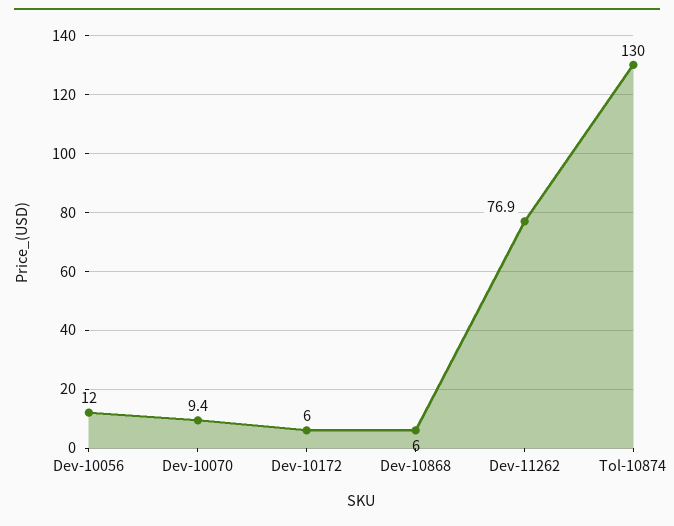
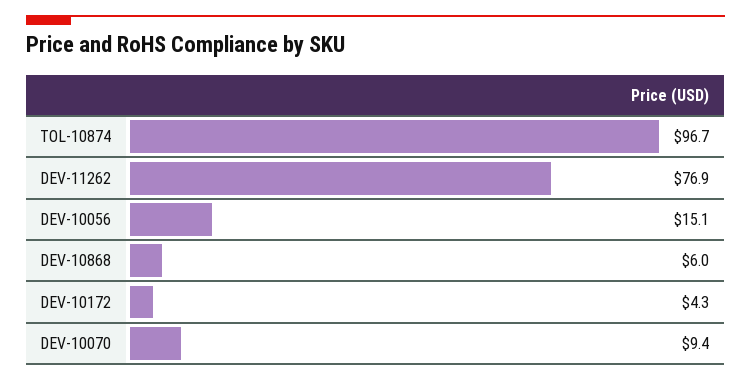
Dev-10056: 12 -> 15.1
Dev-10172: 6 -> 4.3
Tol-10874: 130 -> 96.7

